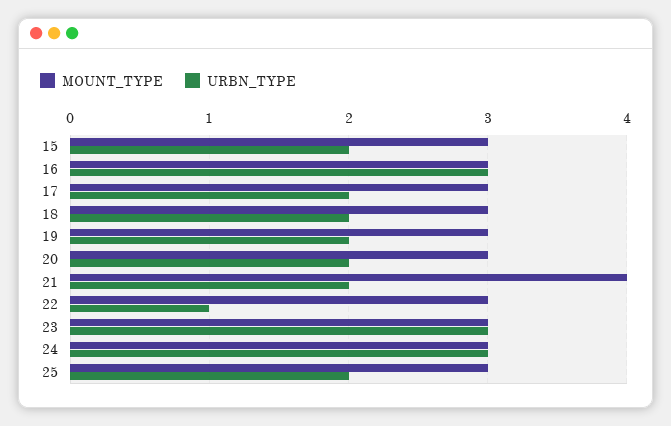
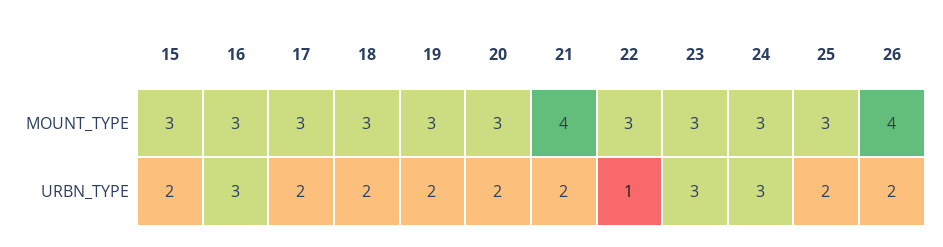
MOUNT_TYPE, 26: none -> 4
URBN_TYPE, 26: none -> 2

